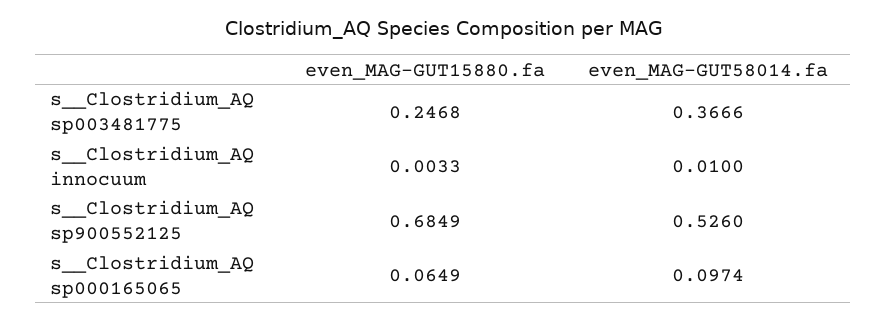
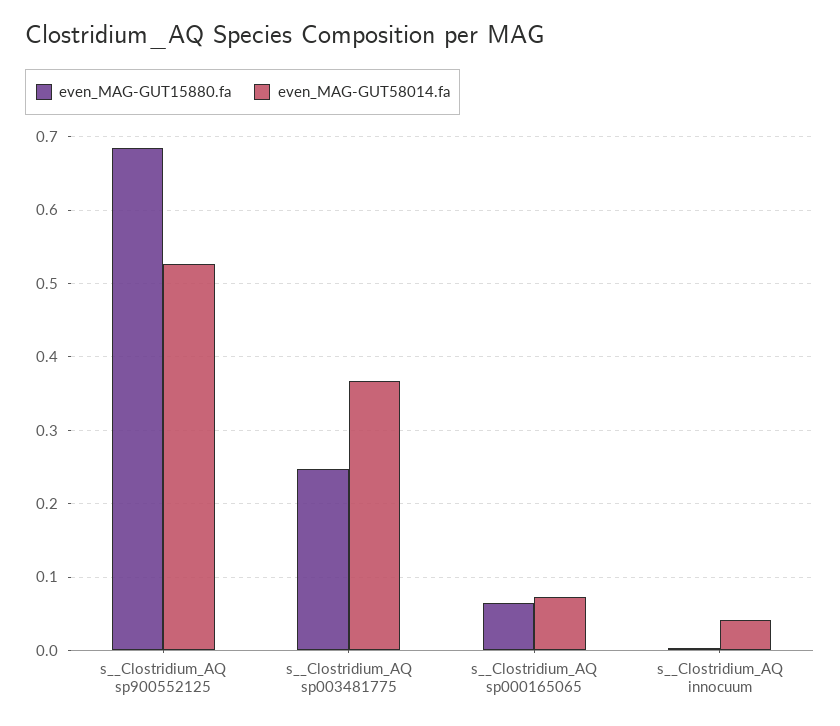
even_MAG-GUT58014.fa, s__Clostridium_AQ innocuum: 0.01 -> 0.04
even_MAG-GUT58014.fa, s__Clostridium_AQ sp000165065: 0.0974 -> 0.07

